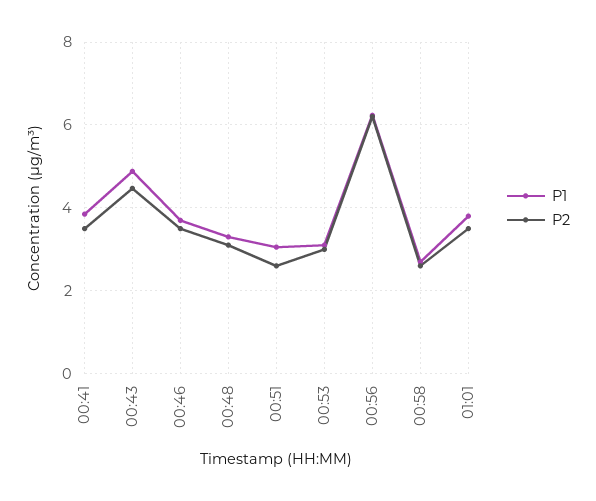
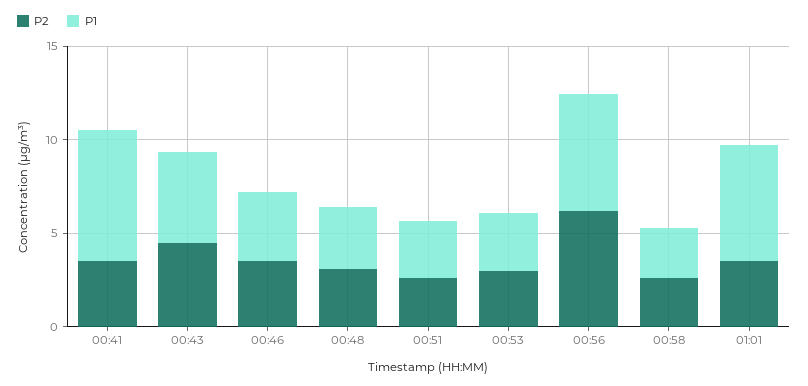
P1, 00:41: 3.8 -> 7
P1, 01:01: 3.8 -> 6

